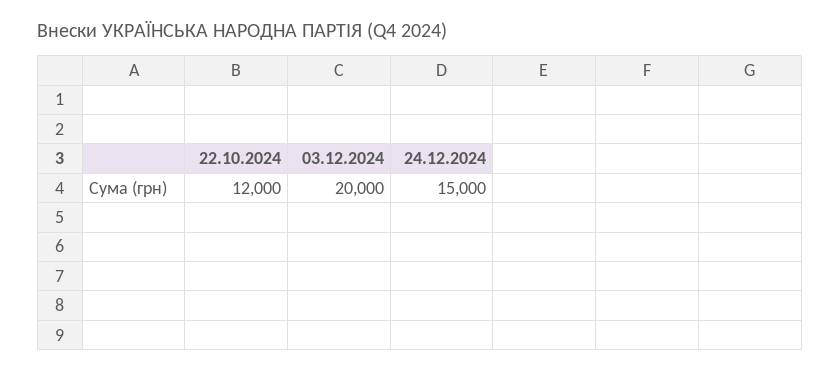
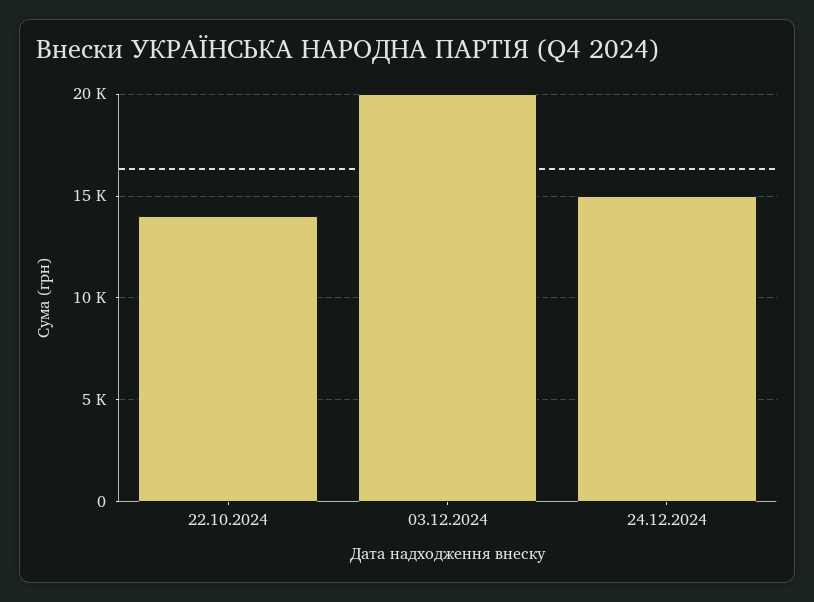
22.10.2024: 12000 -> 14000

